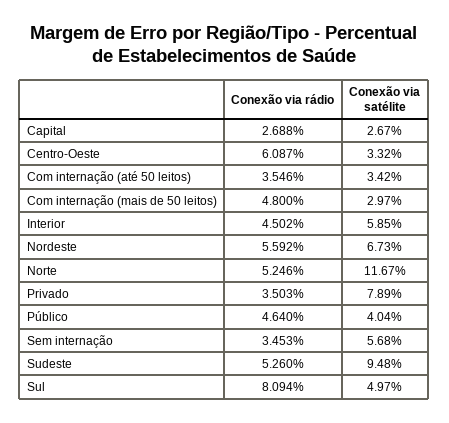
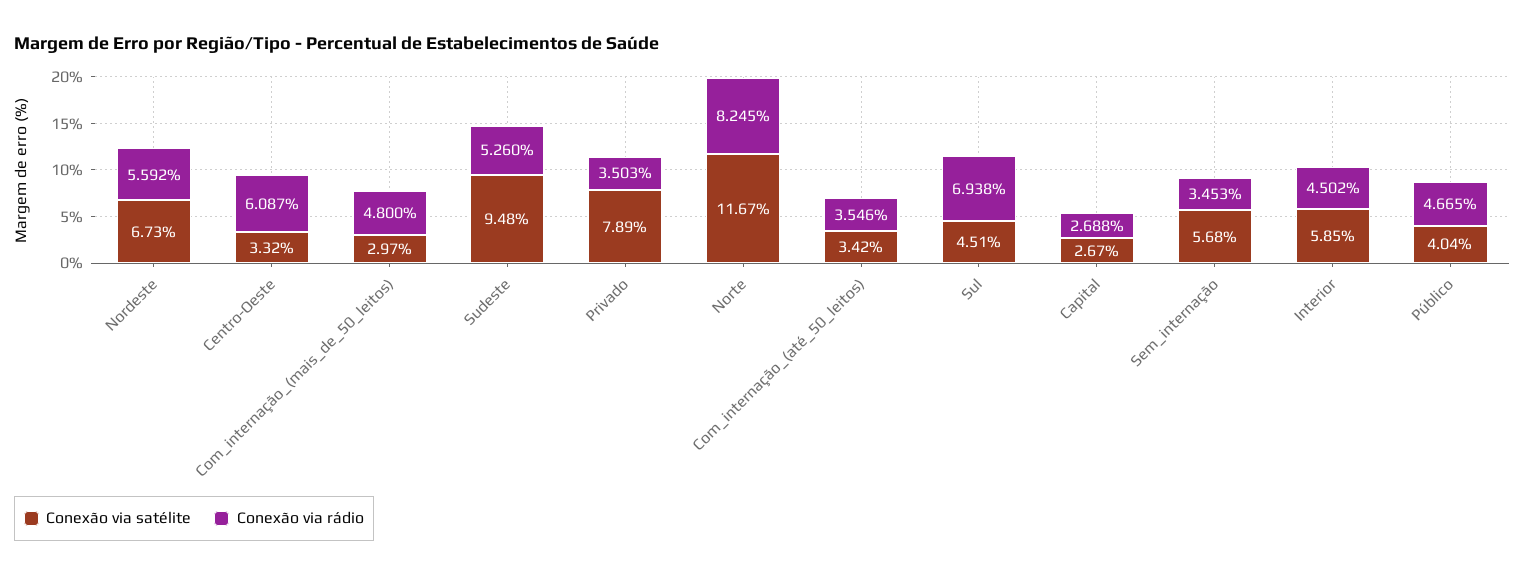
Conexão via rádio, Norte: 5.246 -> 8.245
Conexão via rádio, Público: 4.64 -> 4.665
Conexão via rádio, Sul: 8.094 -> 6.938
Conexão via satélite, Sul: 4.97 -> 4.51

